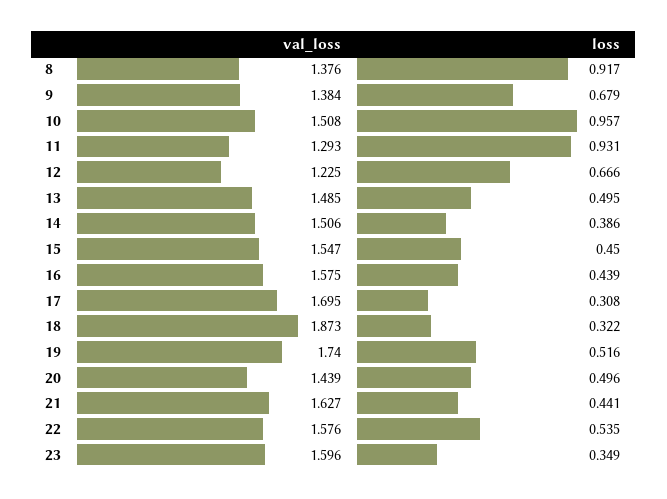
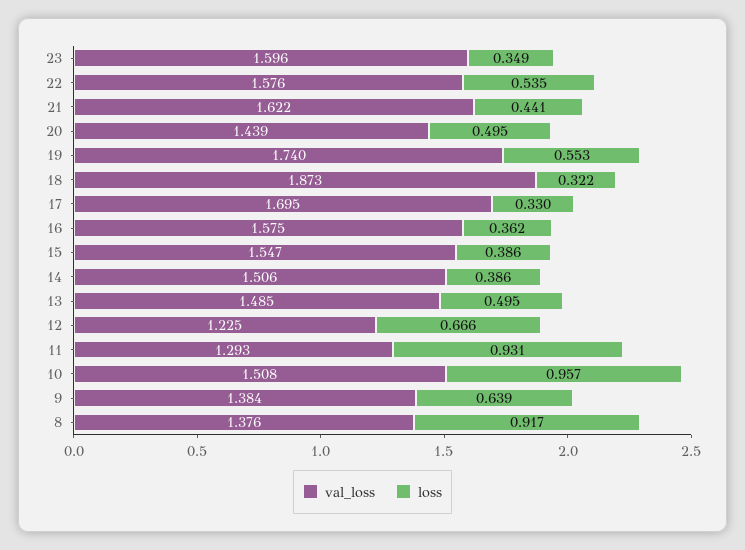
loss, 9: 0.679 -> 0.639
loss, 15: 0.45 -> 0.386
loss, 16: 0.439 -> 0.362
loss, 17: 0.308 -> 0.33
loss, 19: 0.516 -> 0.553
loss, 20: 0.496 -> 0.495
val_loss, 21: 1.627 -> 1.622

